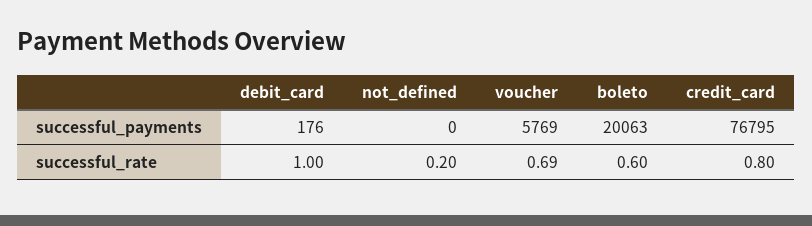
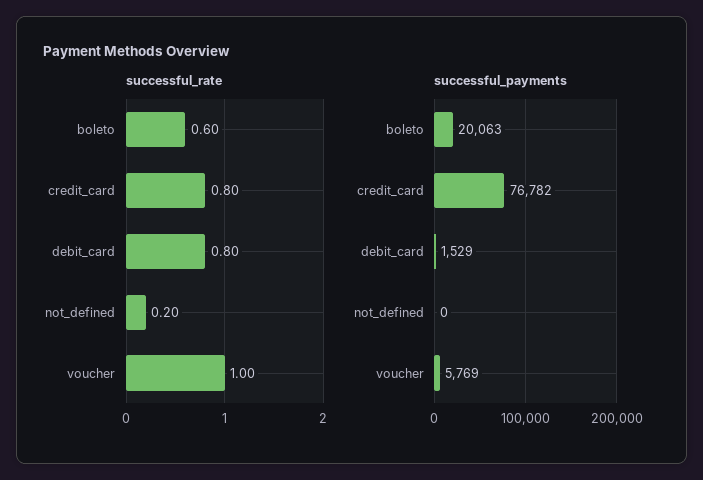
successful_payments, debit_card: 176 -> 1529
successful_payments, credit_card: 76795 -> 76782
successful_rate, debit_card: 1 -> 0.8
successful_rate, voucher: 0.69 -> 1

